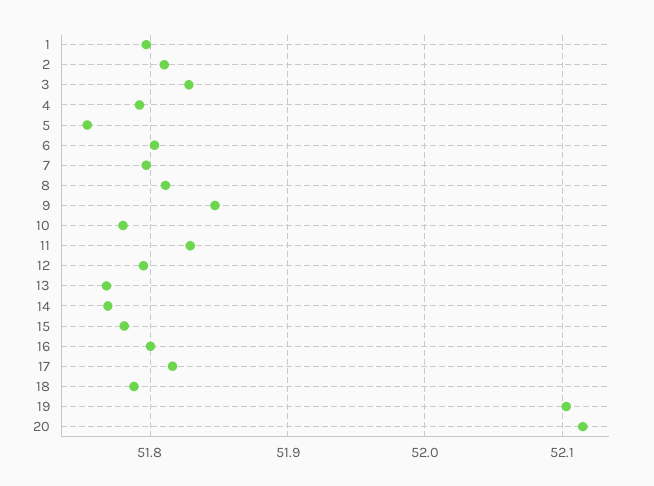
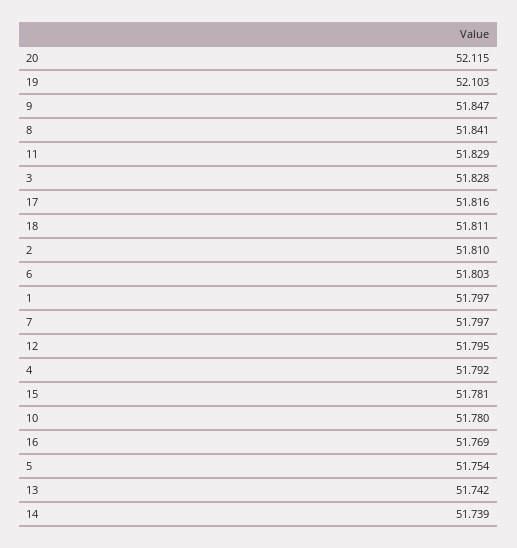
8: 51.81 -> 51.841
13: 51.77 -> 51.742
14: 51.77 -> 51.739
16: 51.8 -> 51.769
18: 51.79 -> 51.811

